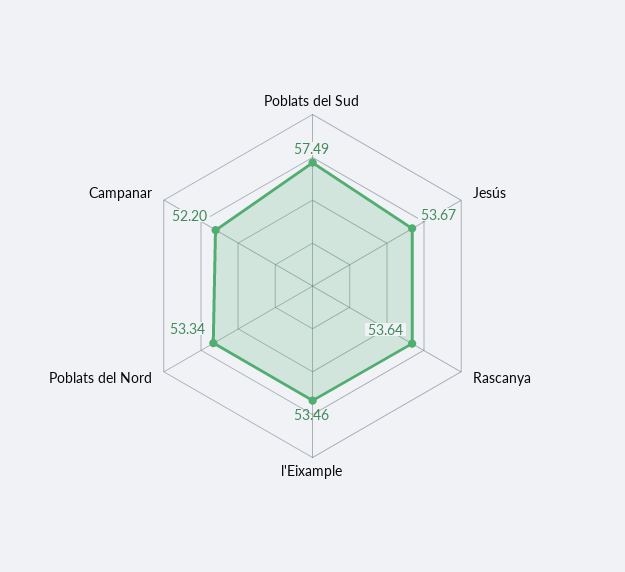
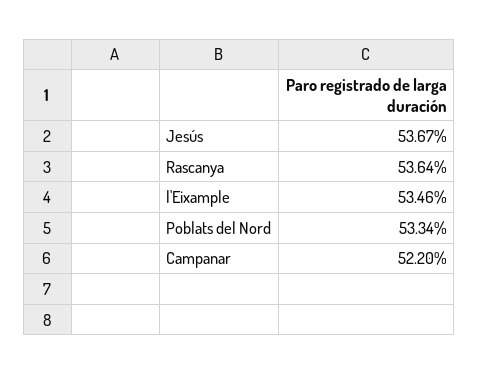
Poblats del Sud: 57.49 -> none

